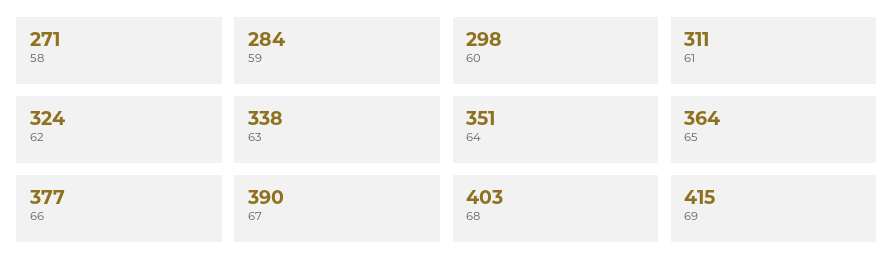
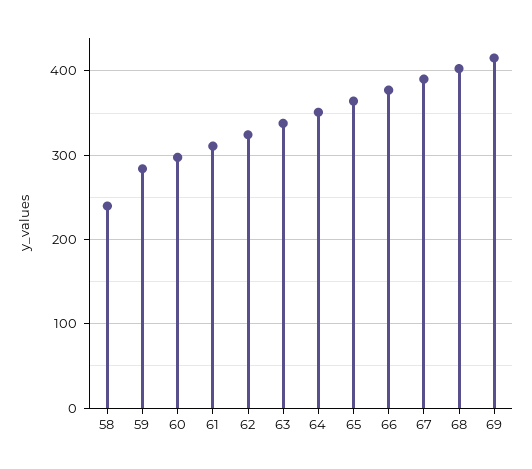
58: 271 -> 240

